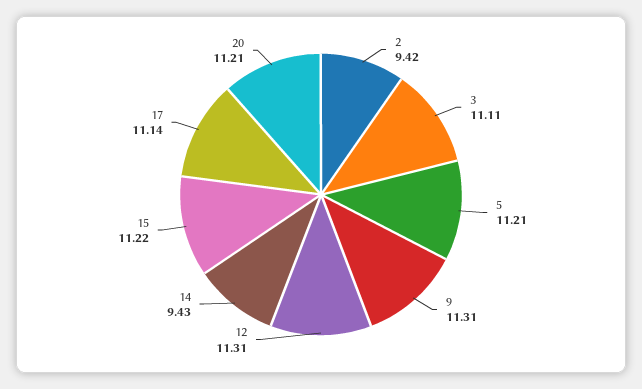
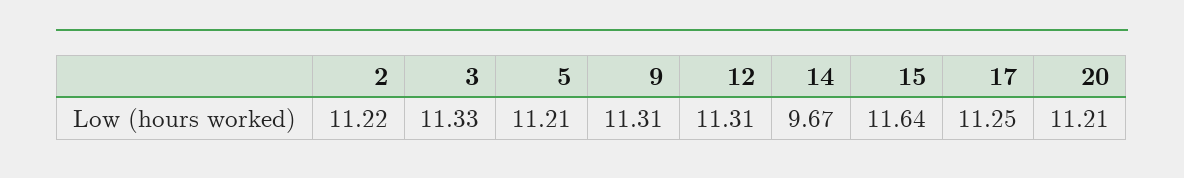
2: 9.42 -> 11.22
3: 11.11 -> 11.33
14: 9.43 -> 9.67
15: 11.22 -> 11.64
17: 11.14 -> 11.25

